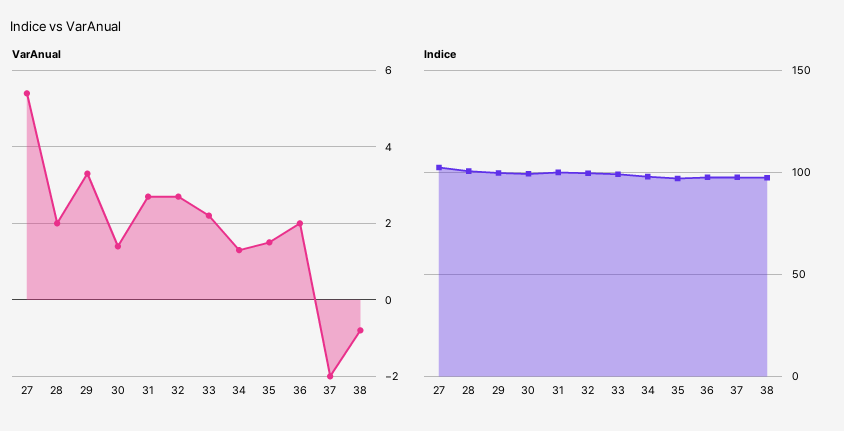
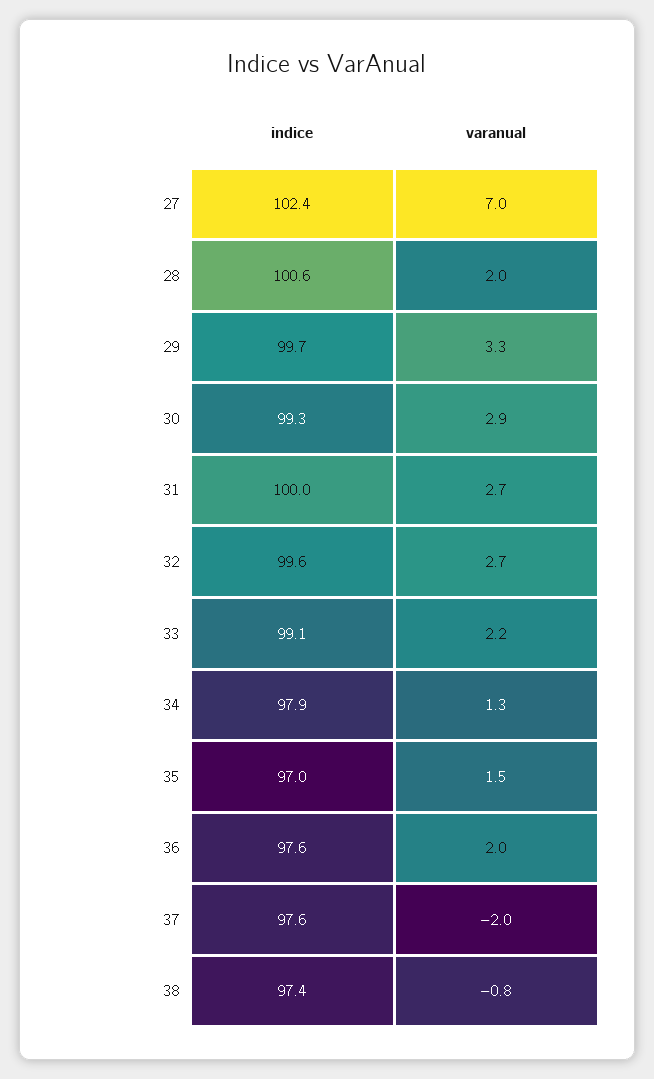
VarAnual, 27: 5.5 -> 7
VarAnual, 30: 1.5 -> 2.9

